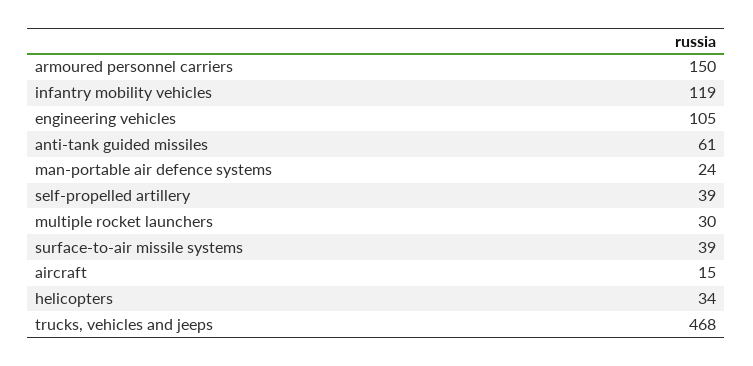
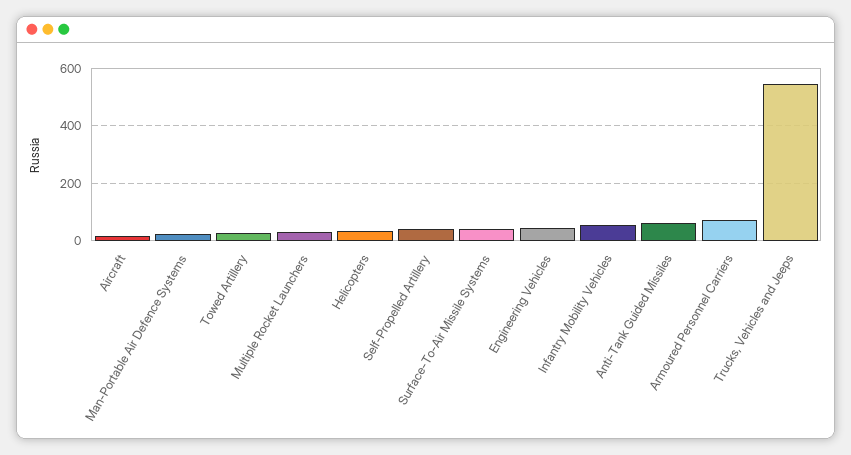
armoured personnel carriers: 150 -> 75
infantry mobility vehicles: 119 -> 50
engineering vehicles: 105 -> 50
trucks, vehicles and jeeps: 468 -> 550
Towed Artillery: none -> 25

